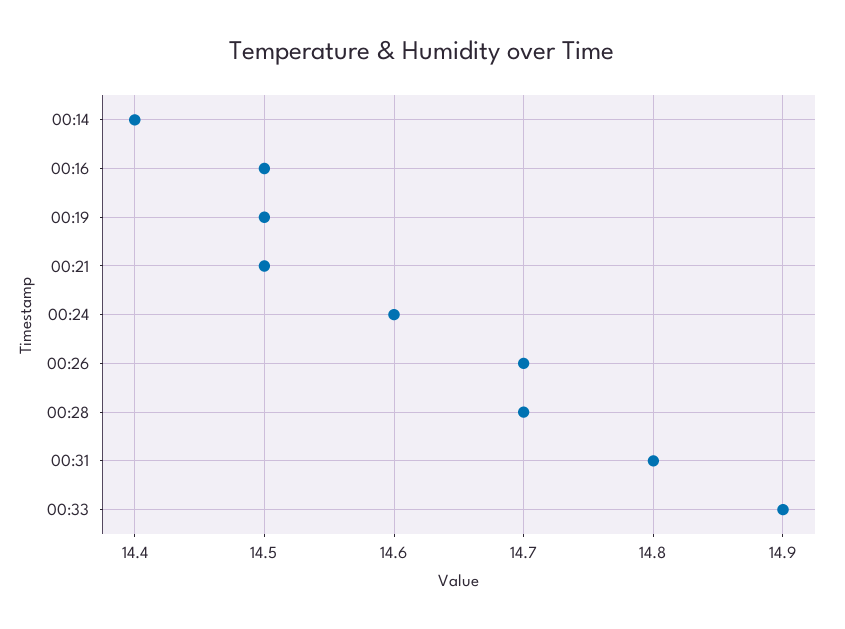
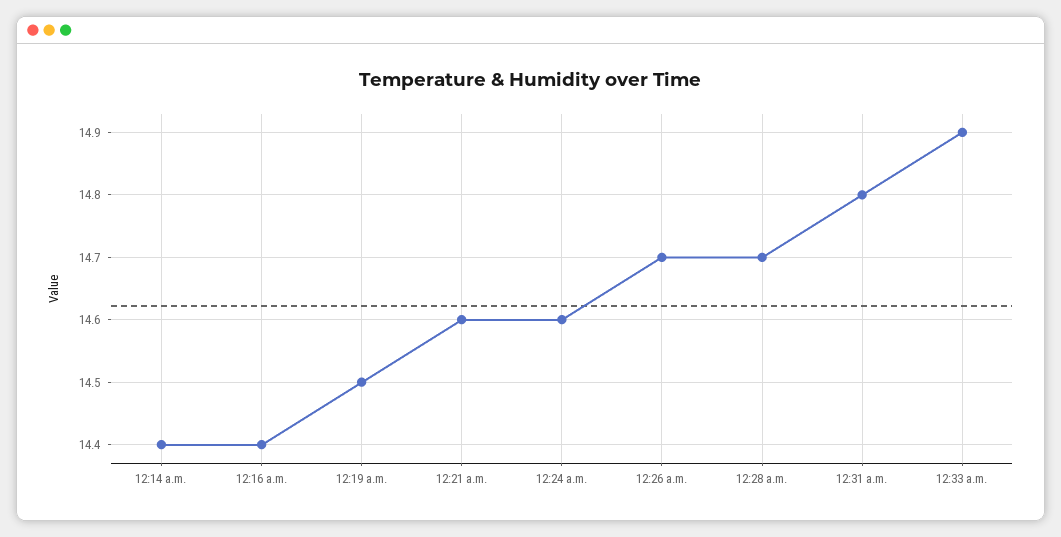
00:16: 14.5 -> 14.4
00:21: 14.5 -> 14.6

